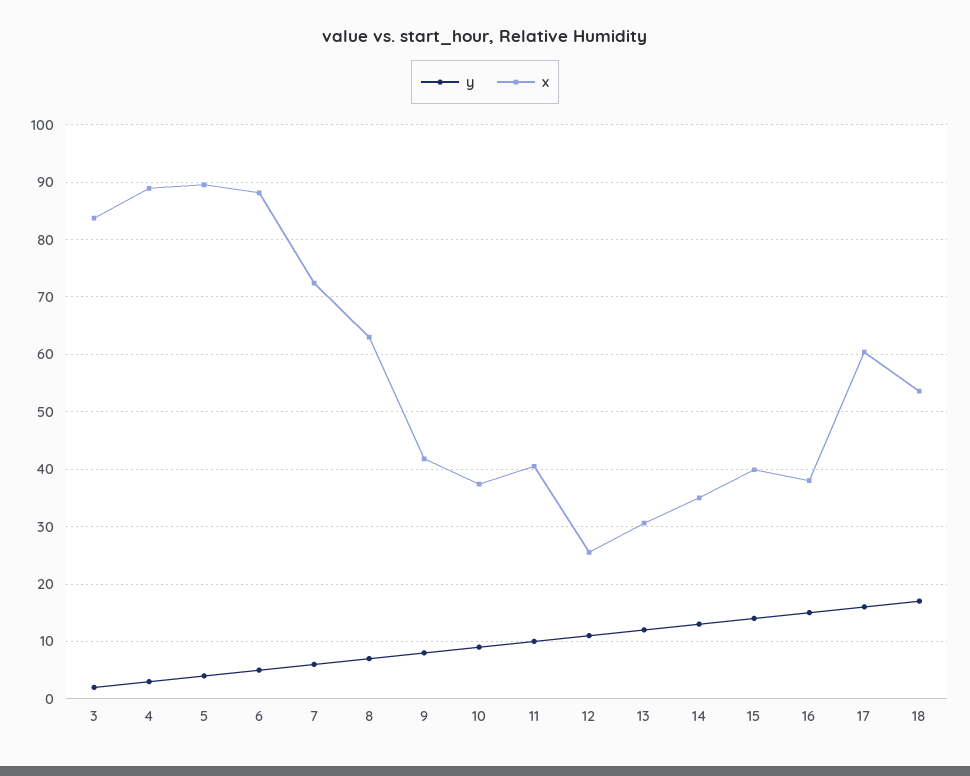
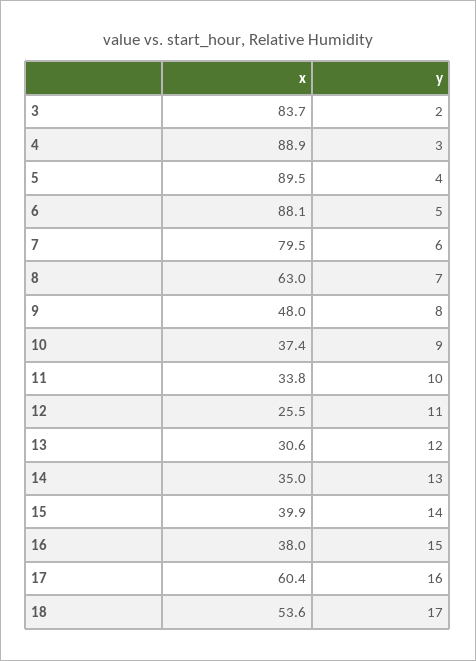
x, 7: 72 -> 79.5
x, 9: 42 -> 48
x, 11: 40 -> 33.8

